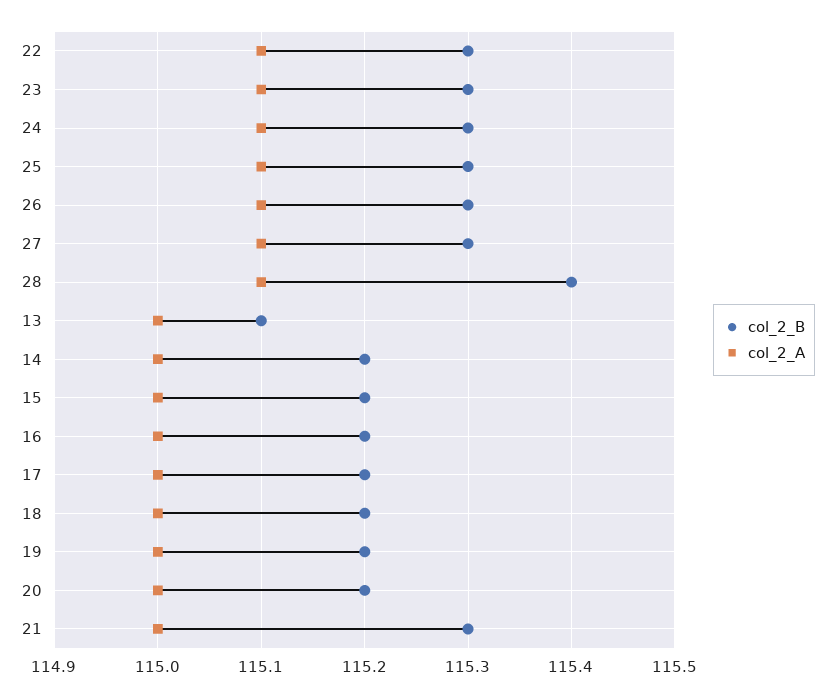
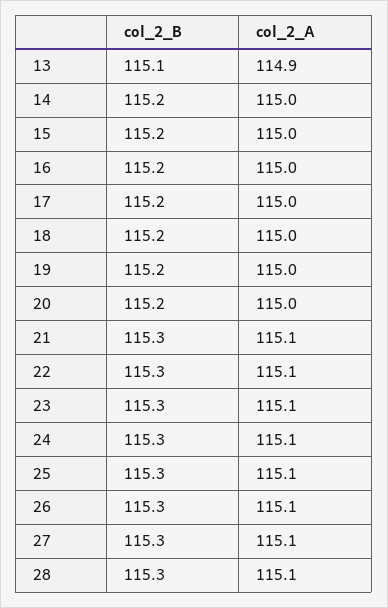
col_2_B, 28: 115.4 -> 115.3
col_2_A, 13: 115 -> 114.9
col_2_A, 21: 115 -> 115.1

